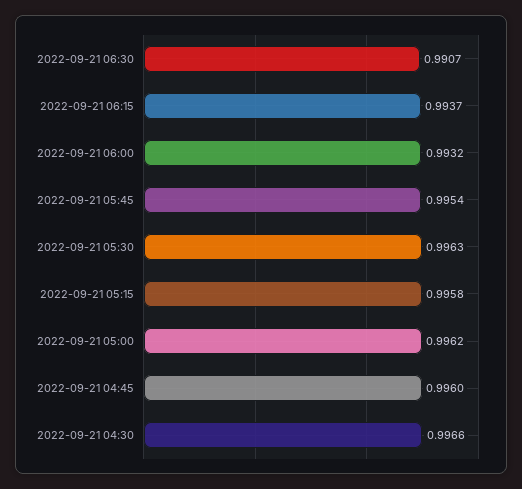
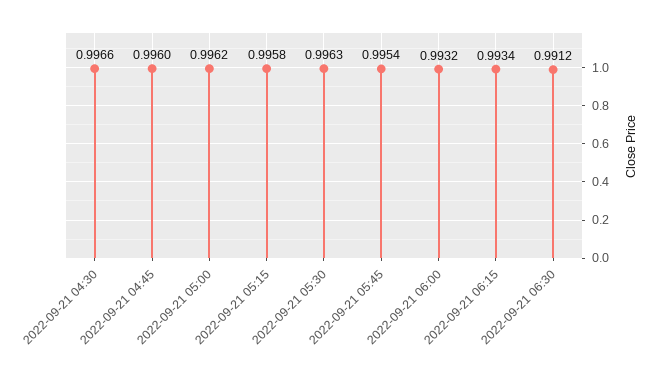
2022-09-21 06:30: 0.9907 -> 0.9912
2022-09-21 06:15: 0.9937 -> 0.9934

